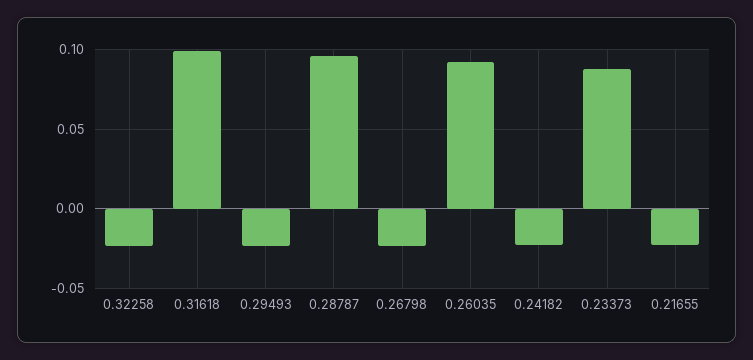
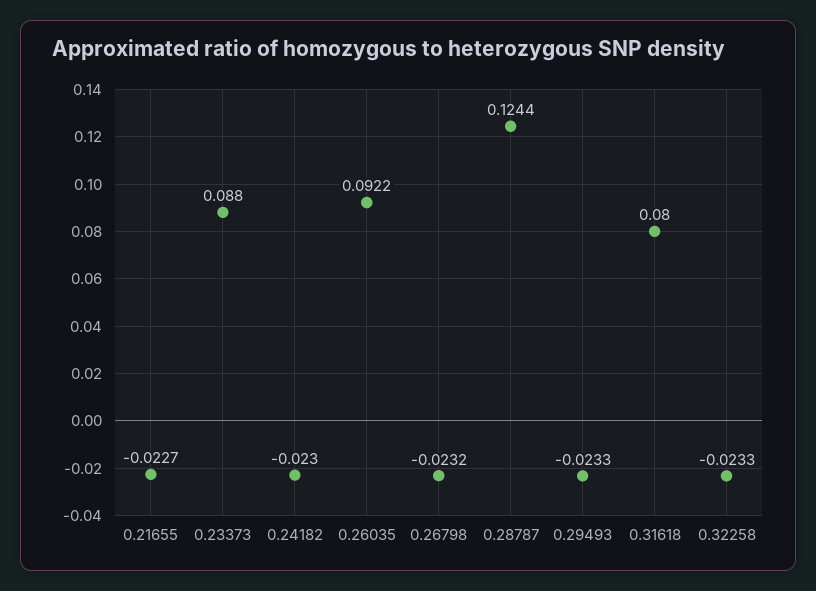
0.31618: 0.1 -> 0.08
0.28787: 0.095 -> 0.1244

